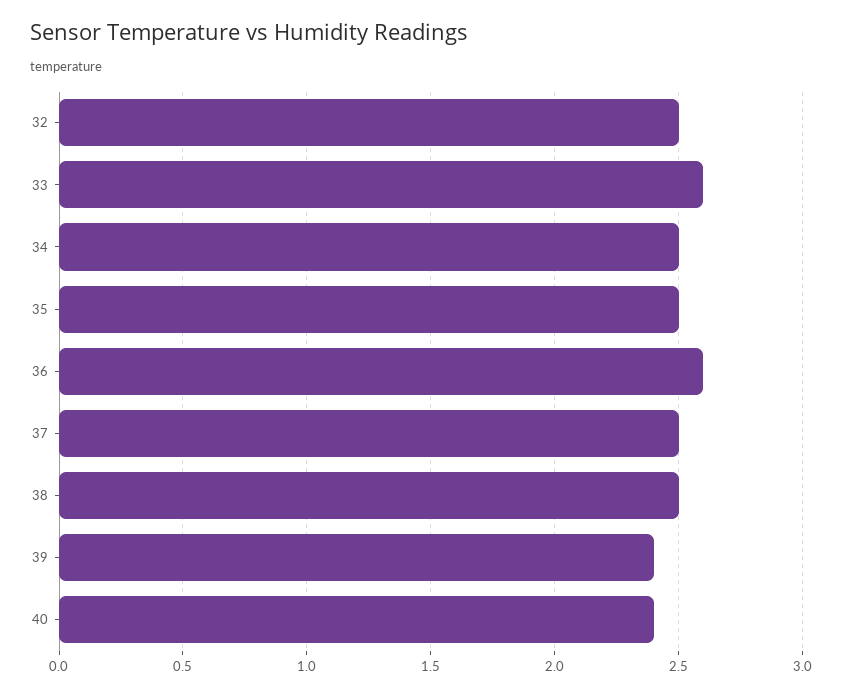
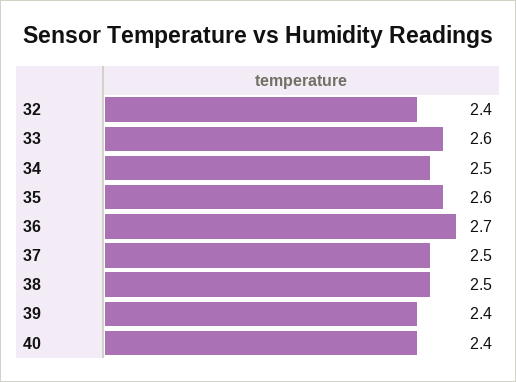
32: 2.5 -> 2.4
35: 2.5 -> 2.6
36: 2.6 -> 2.7

